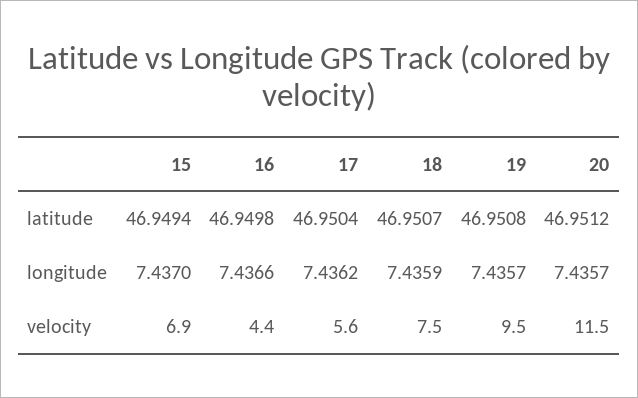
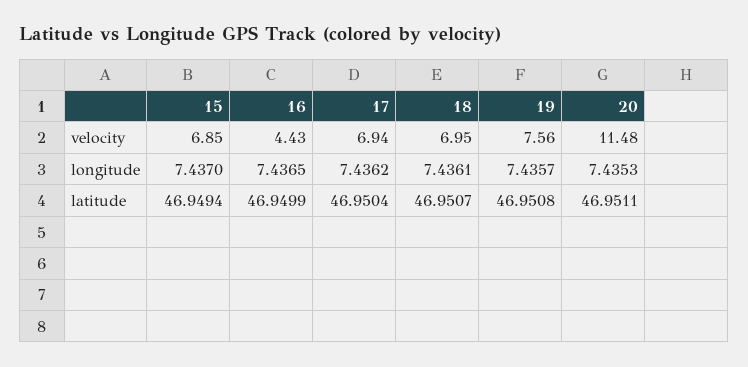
16, latitude: 46.9498 -> 46.9499
20, latitude: 46.9512 -> 46.9511
16, longitude: 7.4366 -> 7.4365
18, longitude: 7.4359 -> 7.4361
20, longitude: 7.4357 -> 7.4353
17, velocity: 5.6 -> 6.94
18, velocity: 7.5 -> 6.95
19, velocity: 9.5 -> 7.56

